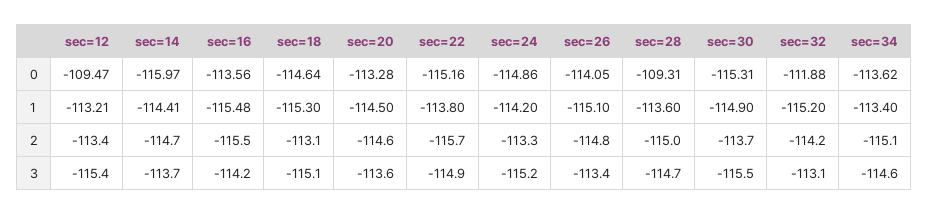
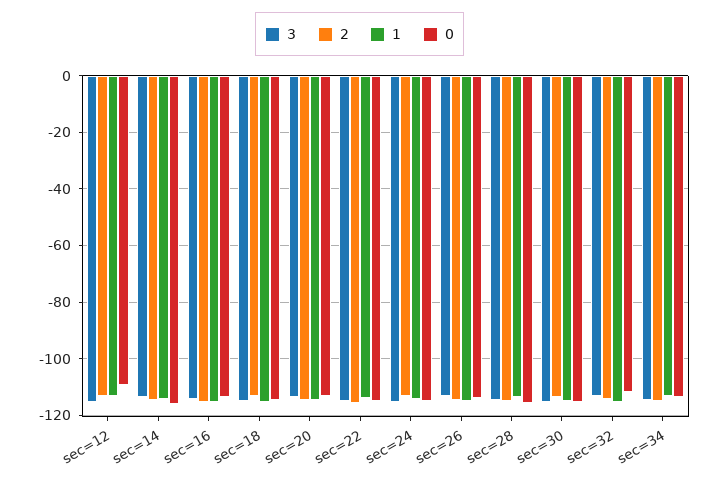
0, sec=28: -109.31 -> -115

